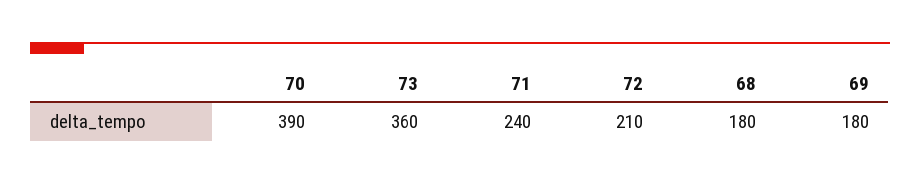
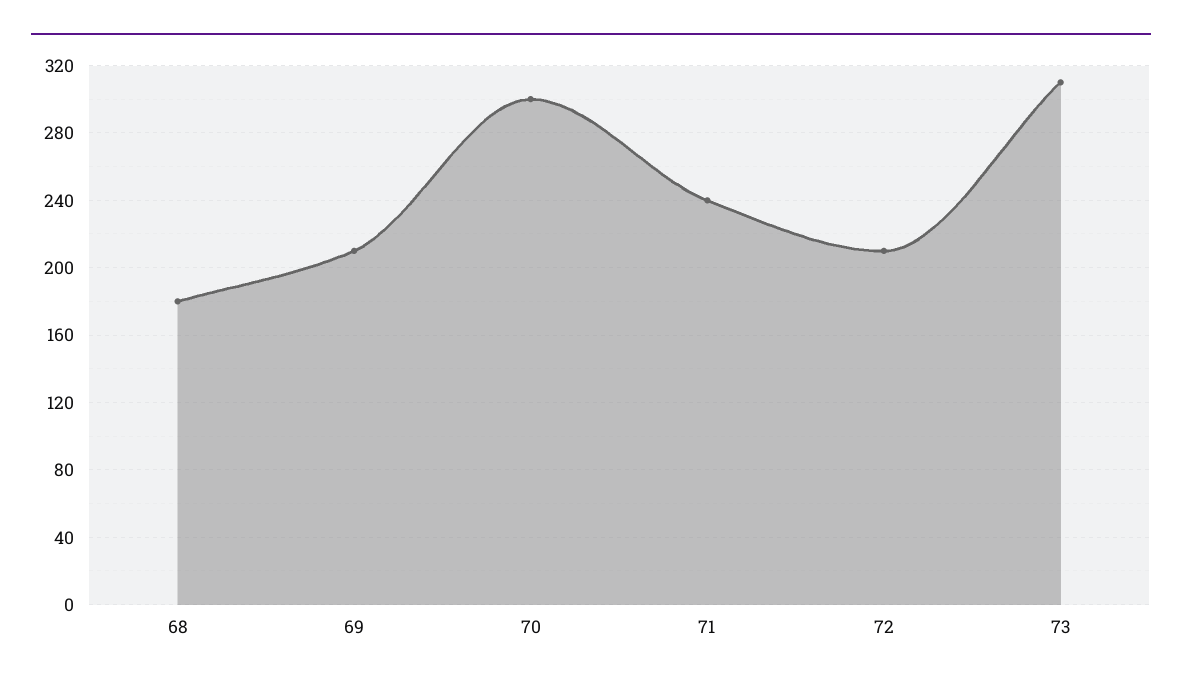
70: 390 -> 300
73: 360 -> 310
69: 180 -> 210

